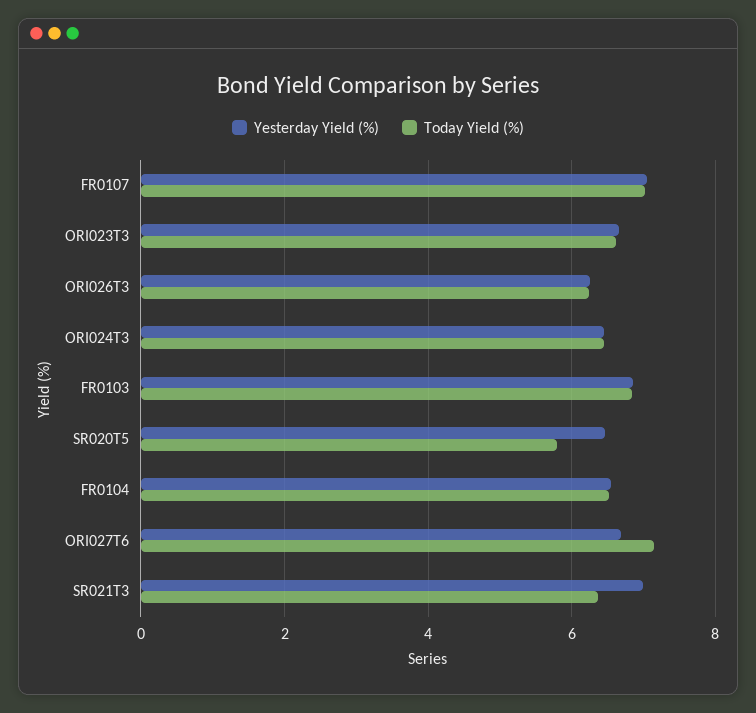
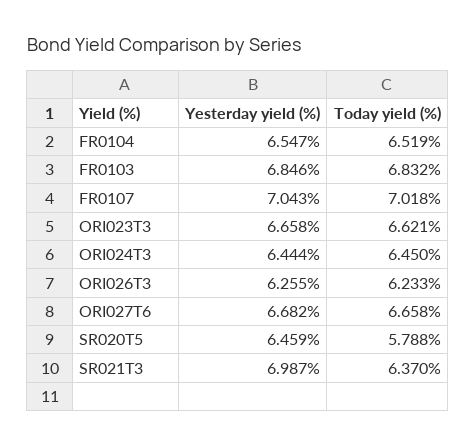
Today Yield (%), ORI027T6: 7.2 -> 6.658

